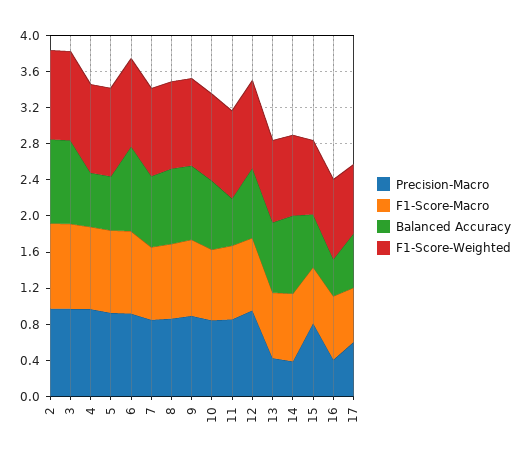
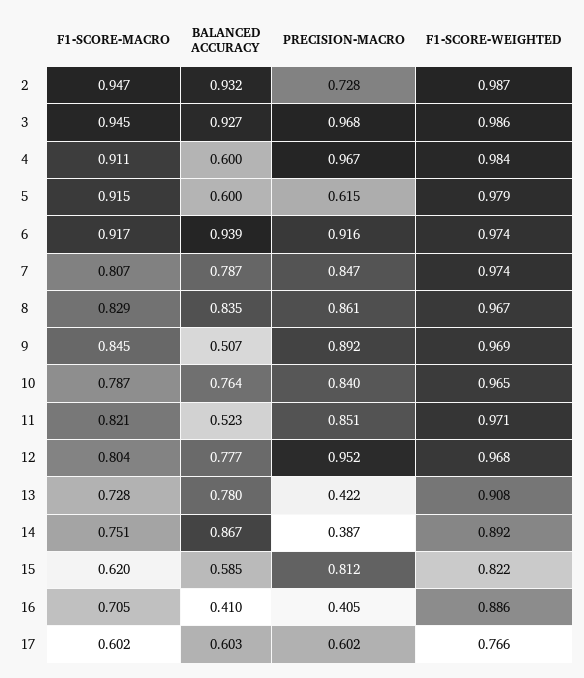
Precision-Macro, 2: 1 -> 0.728
Precision-Macro, 5: 0.9 -> 0.615
Balanced Accuracy, 9: 0.8 -> 0.507

